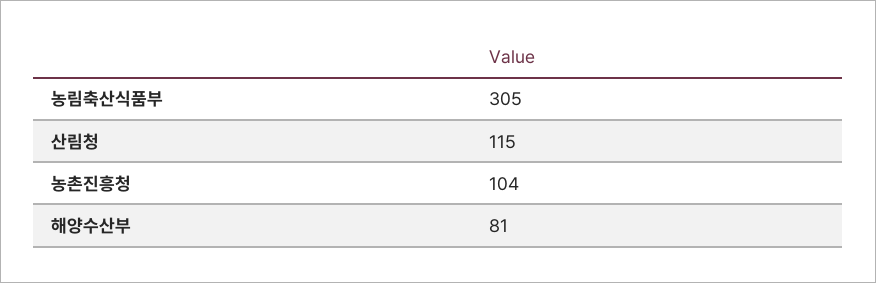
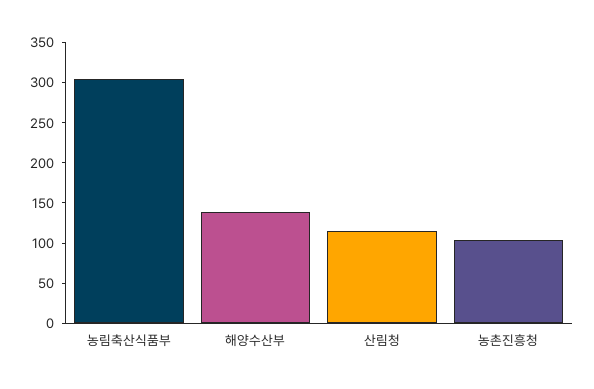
해양수산부: 81 -> 140

